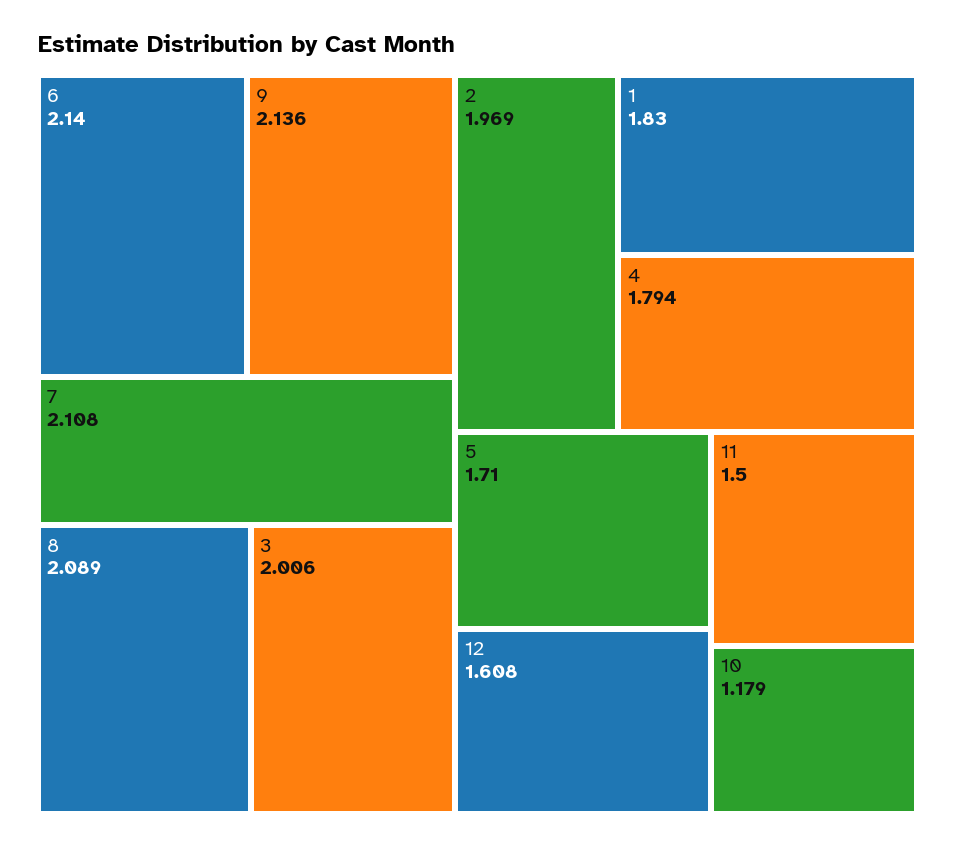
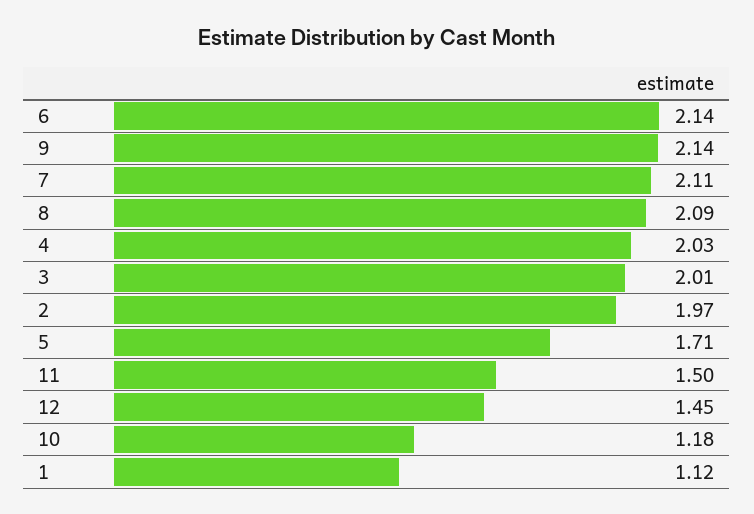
1: 1.83 -> 1.12
4: 1.794 -> 2.03
12: 1.608 -> 1.45

